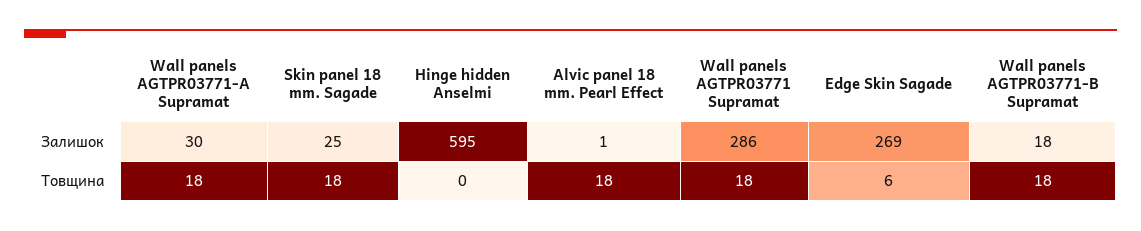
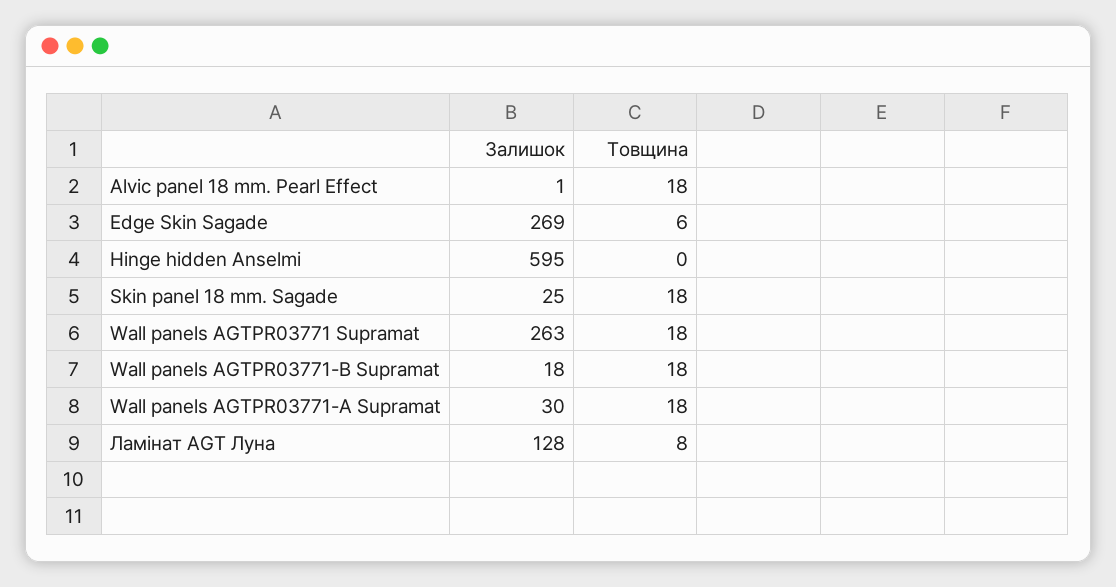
Wall panels AGTPR03771 Supramat, Залишок: 286 -> 263
Ламінат AGT Луна, Залишок: none -> 128
Ламінат AGT Луна, Товщина: none -> 8

